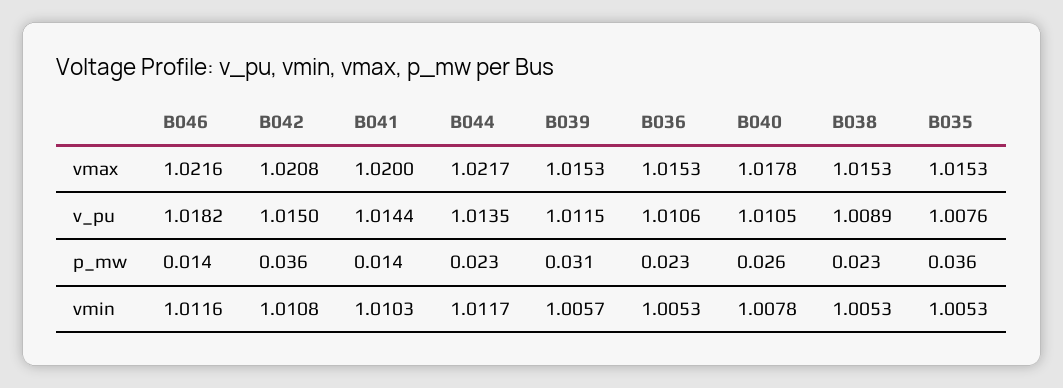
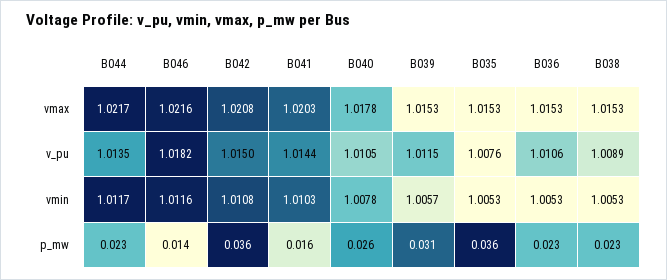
B041, vmax: 1.02 -> 1.0203
B041, p_mw: 0.014 -> 0.016

